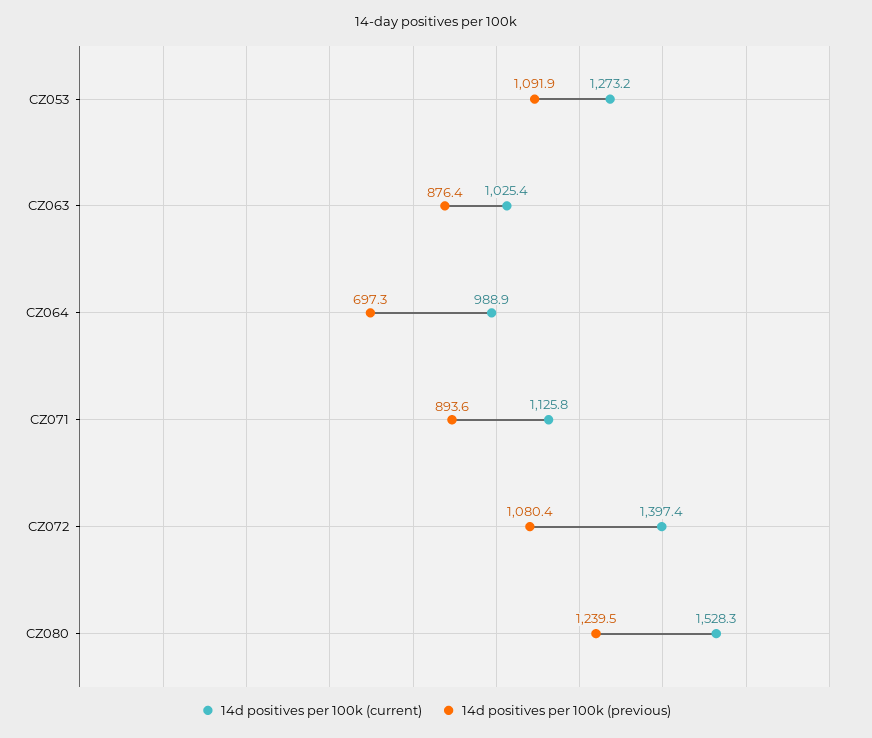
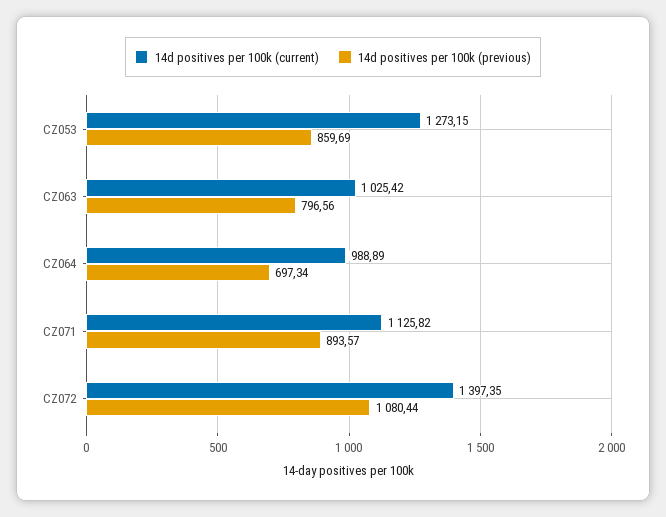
14d positives per 100k (previous), CZ053: 1091.9 -> 859.69
14d positives per 100k (previous), CZ063: 876.4 -> 796.56
14d positives per 100k (current), CZ080: 1528.3 -> none
14d positives per 100k (previous), CZ080: 1239.5 -> none

